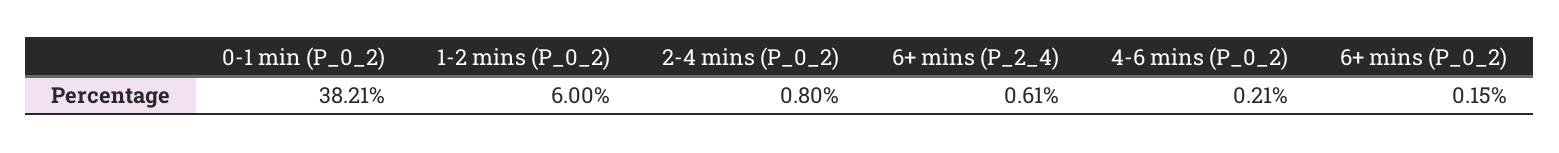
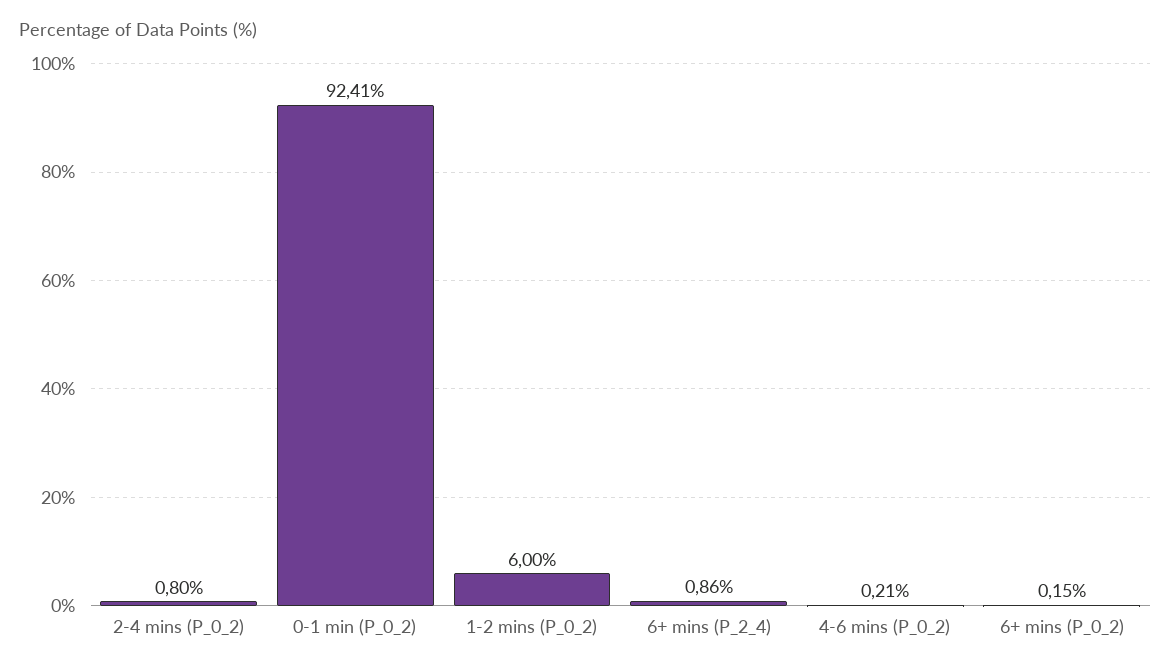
0-1 min (P_0_2): 38.21 -> 92.41
6+ mins (P_2_4): 0.61 -> 0.86

